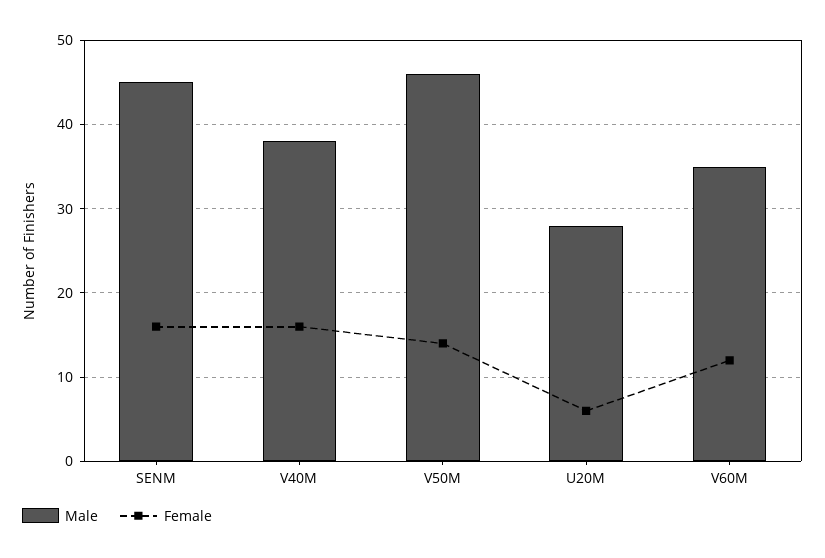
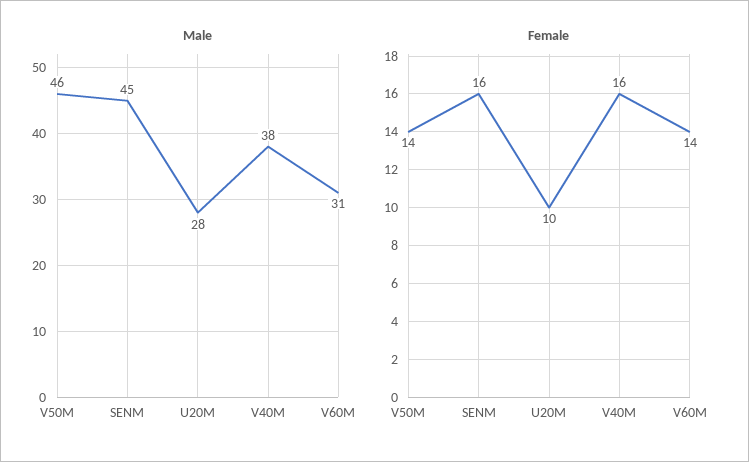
Female, U20M: 6 -> 10
Male, V60M: 35 -> 31
Female, V60M: 12 -> 14

